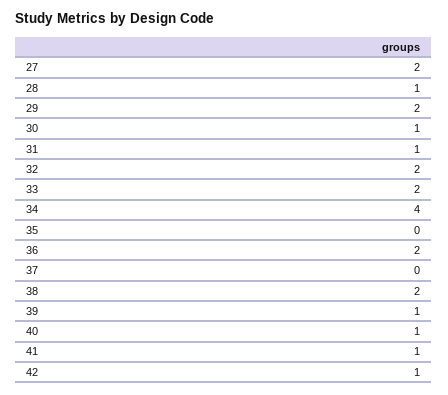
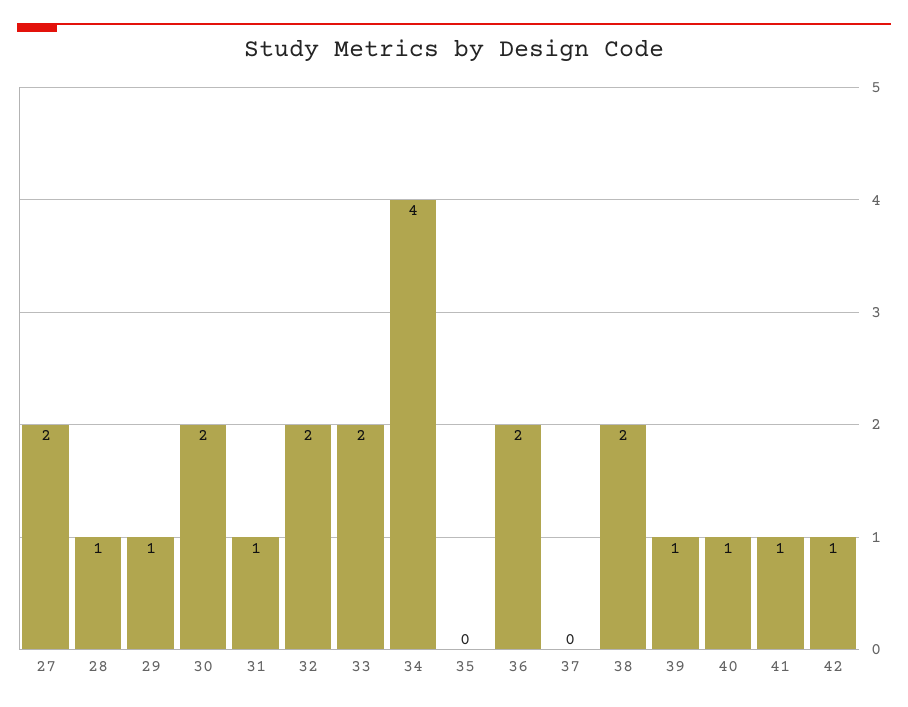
29: 2 -> 1
30: 1 -> 2

